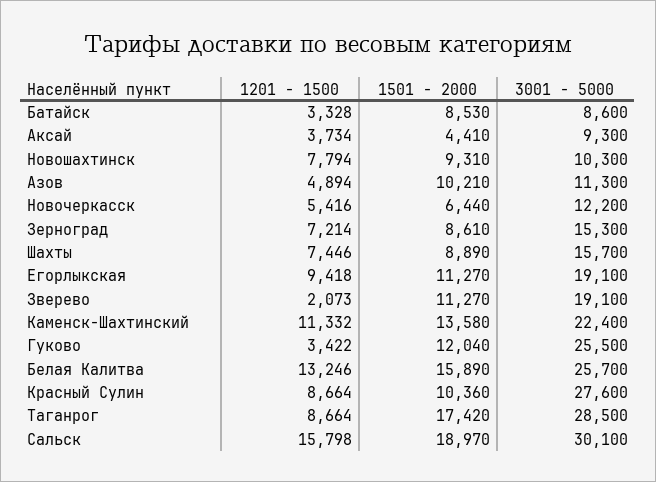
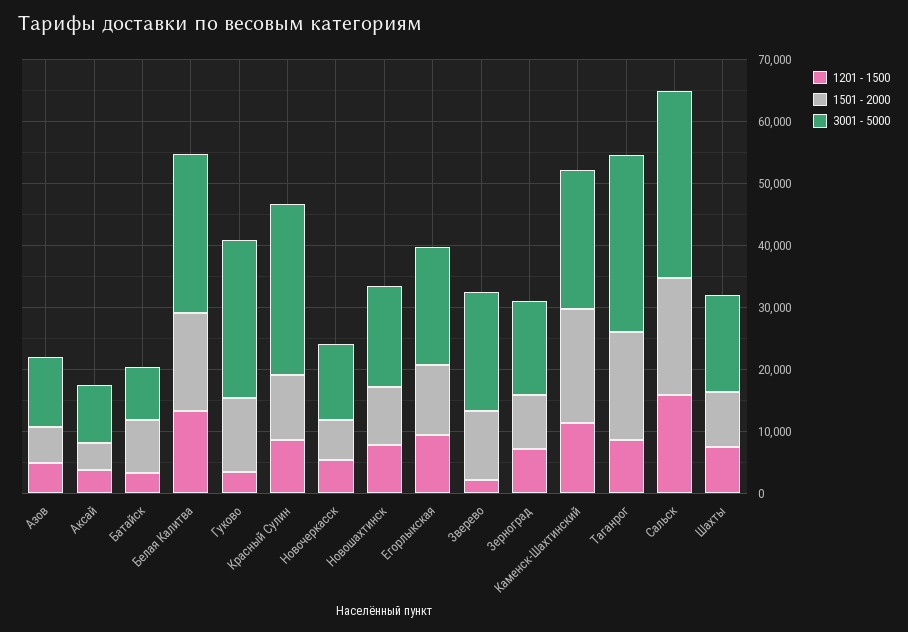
3001 - 5000, Новошахтинск: 10300 -> 16000
1501 - 2000, Азов: 10210 -> 6000
1501 - 2000, Каменск-Шахтинский: 13580 -> 18000

